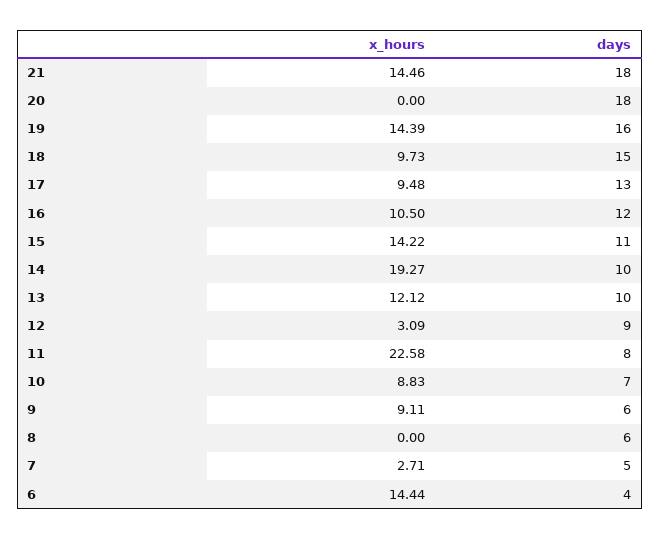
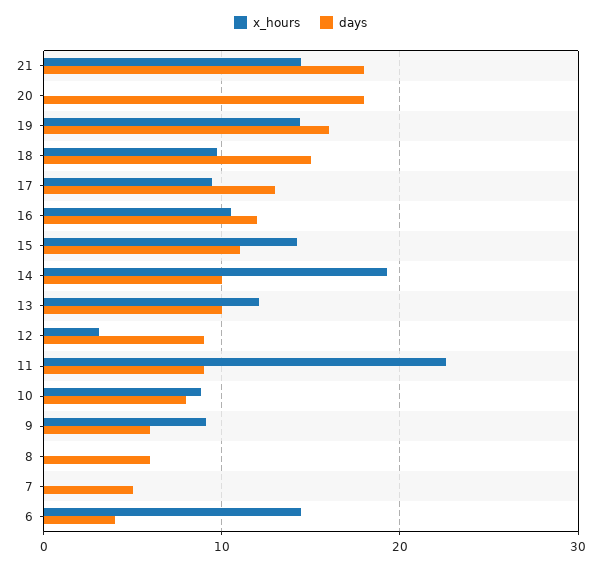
days, 11: 8 -> 9
days, 10: 7 -> 8
x_hours, 7: 2.71 -> 0

